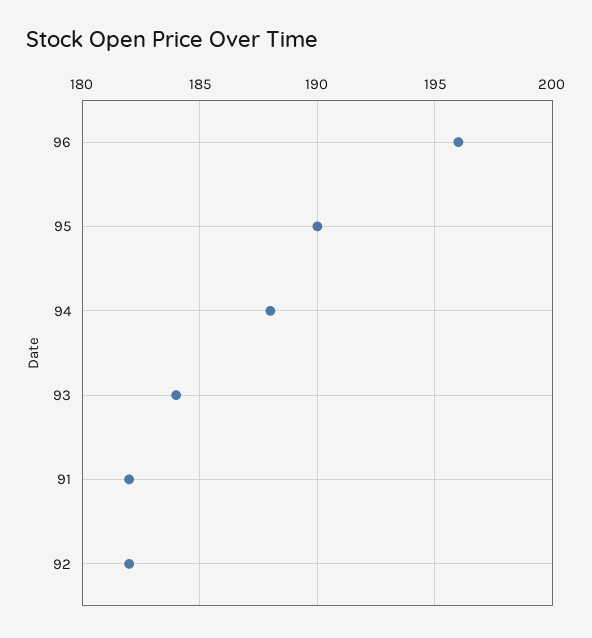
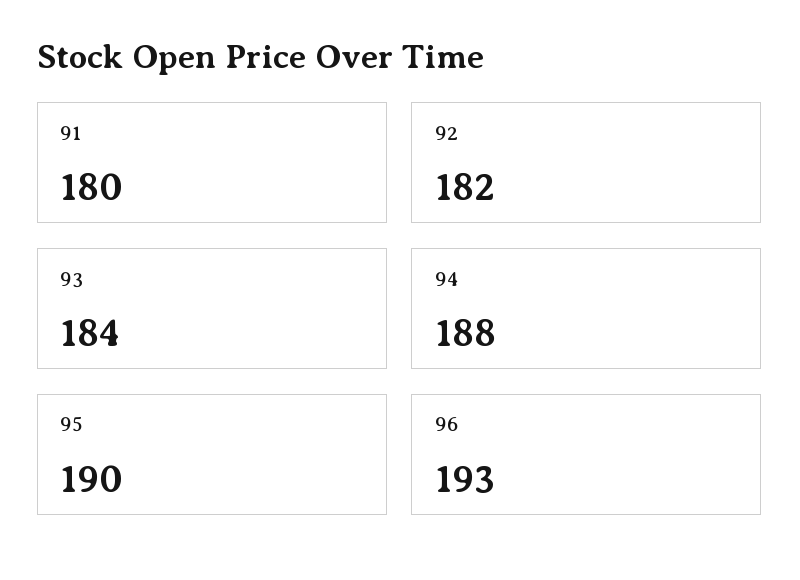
96: 196 -> 193
91: 182 -> 180

